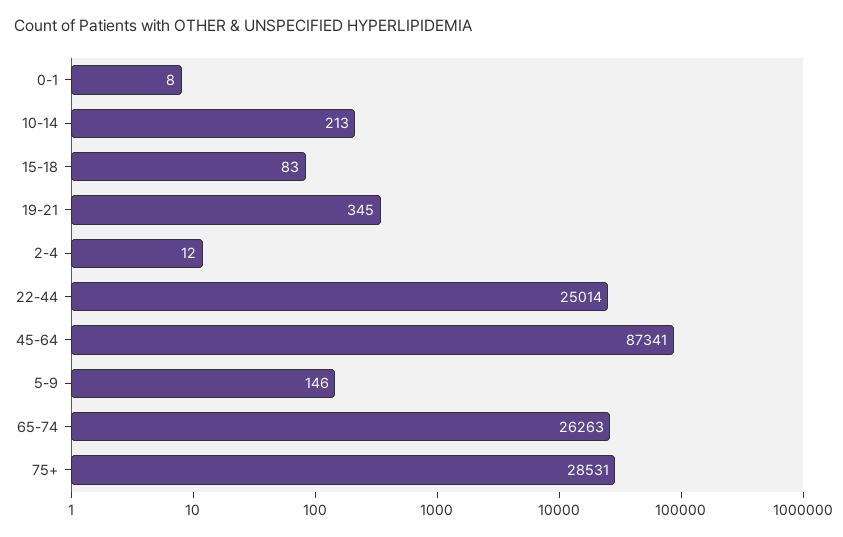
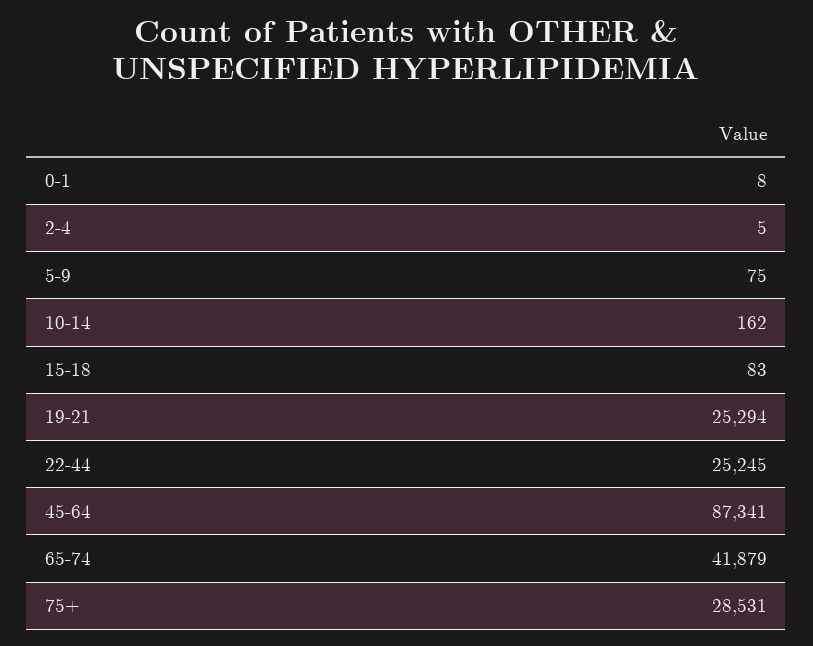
10-14: 213 -> 162
19-21: 345 -> 25294
2-4: 12 -> 5
22-44: 25014 -> 25245
5-9: 146 -> 75
65-74: 26263 -> 41879

